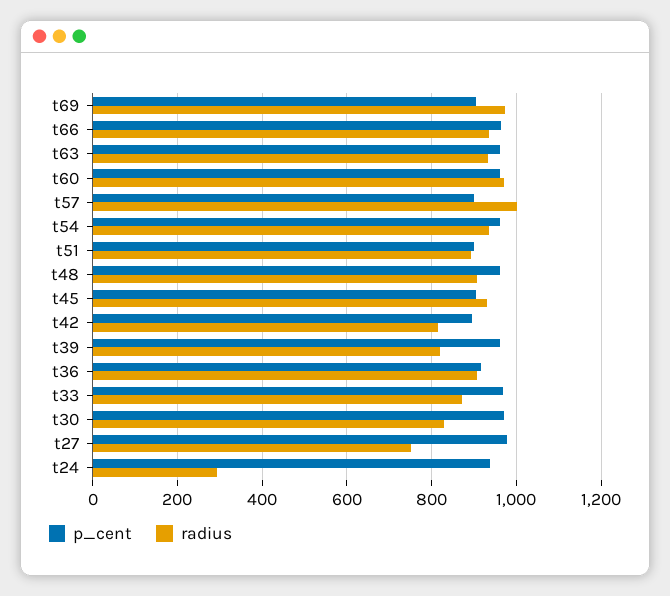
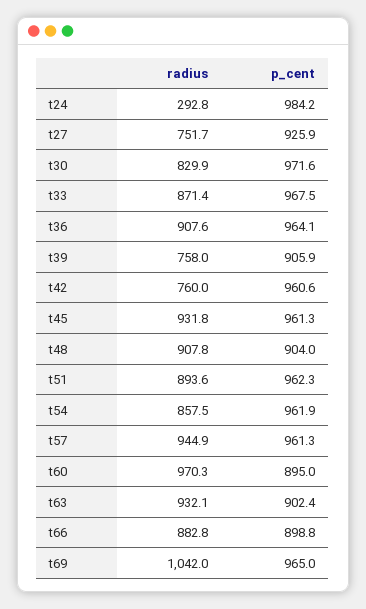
p_cent, t69: 900 -> 965
radius, t69: 980 -> 1042
p_cent, t66: 960 -> 898.8
radius, t66: 940 -> 882.8
p_cent, t63: 960 -> 902.4
p_cent, t60: 960 -> 895
p_cent, t57: 900 -> 961.3
radius, t57: 1000 -> 944.9
radius, t54: 940 -> 857.5
p_cent, t51: 900 -> 962.3
p_cent, t48: 960 -> 904
p_cent, t45: 900 -> 961.3
p_cent, t42: 900 -> 960.6
radius, t42: 820 -> 760
p_cent, t39: 960 -> 905.9
radius, t39: 820 -> 758
p_cent, t36: 920 -> 964.1
p_cent, t27: 980 -> 925.9
p_cent, t24: 940 -> 984.2

